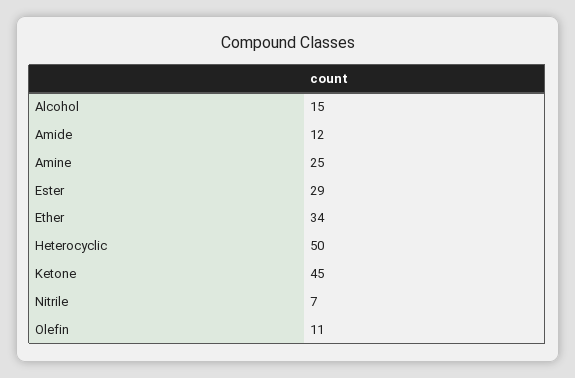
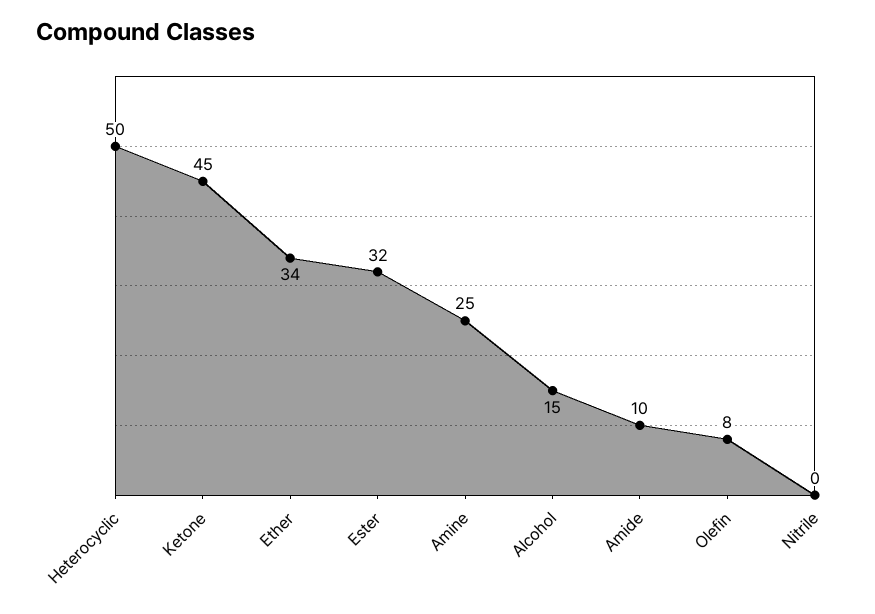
Amide: 12 -> 10
Ester: 29 -> 32
Nitrile: 7 -> 0
Olefin: 11 -> 8

